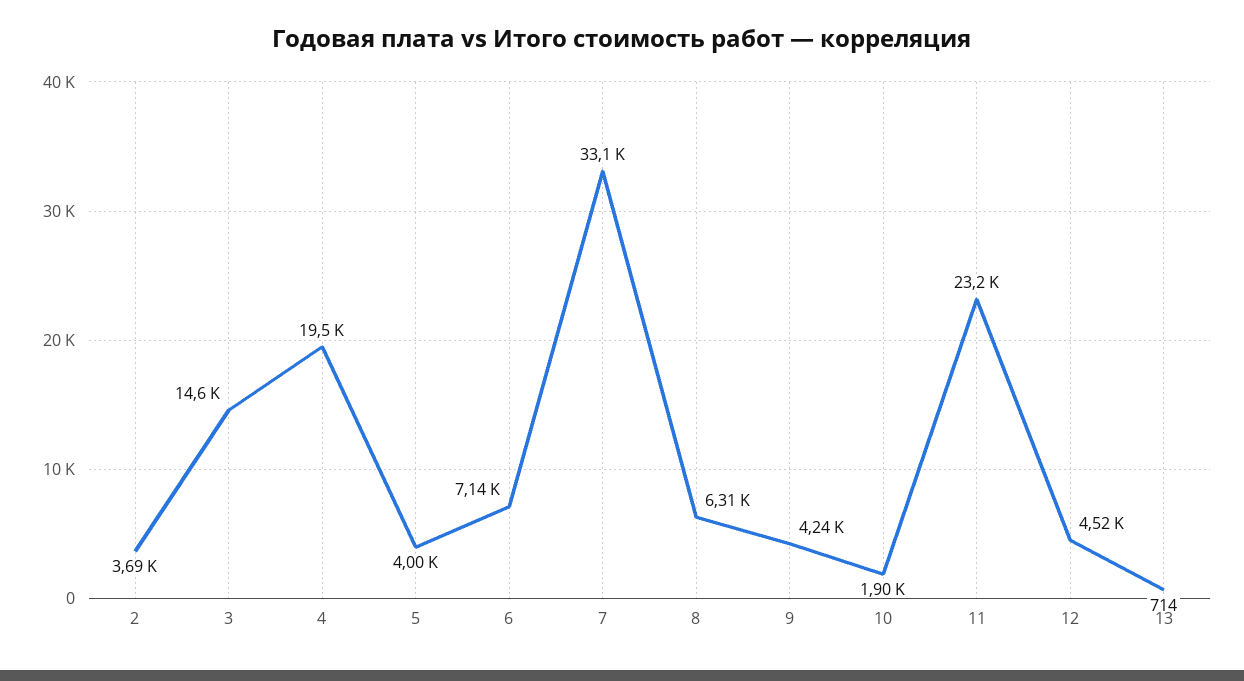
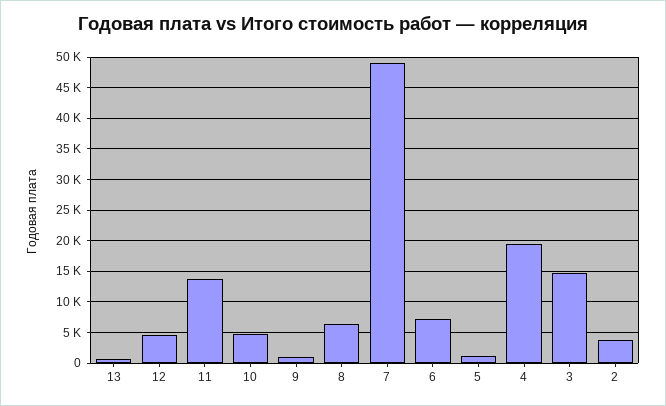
5: 4000 -> 1000
7: 33100 -> 49000
9: 4240 -> 1000
10: 1900 -> 5000
11: 23200 -> 14000

